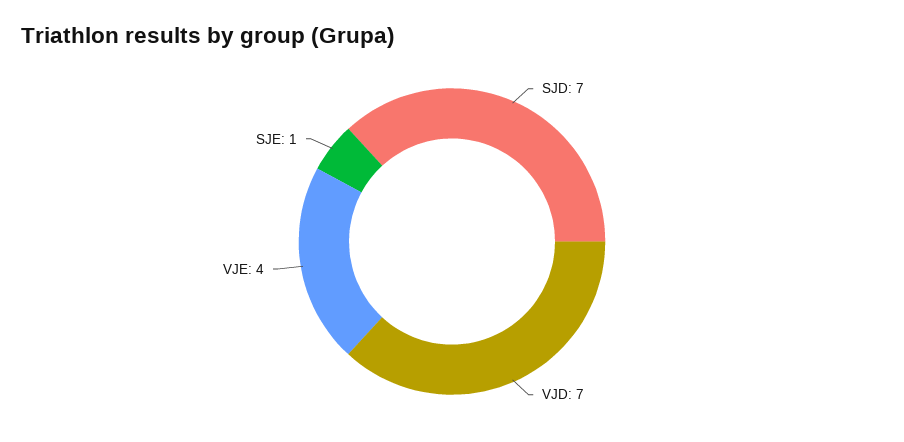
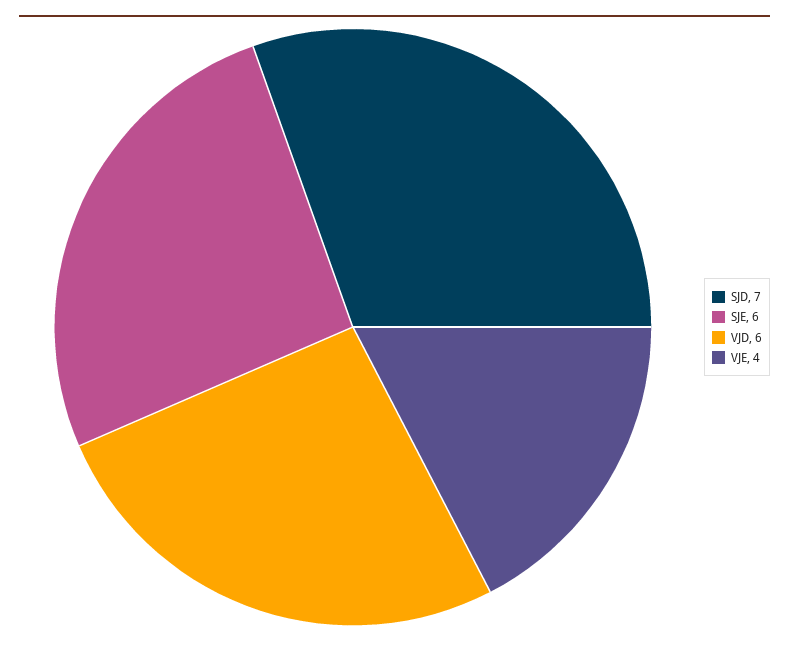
VJD: 7 -> 6
SJE: 1 -> 6

